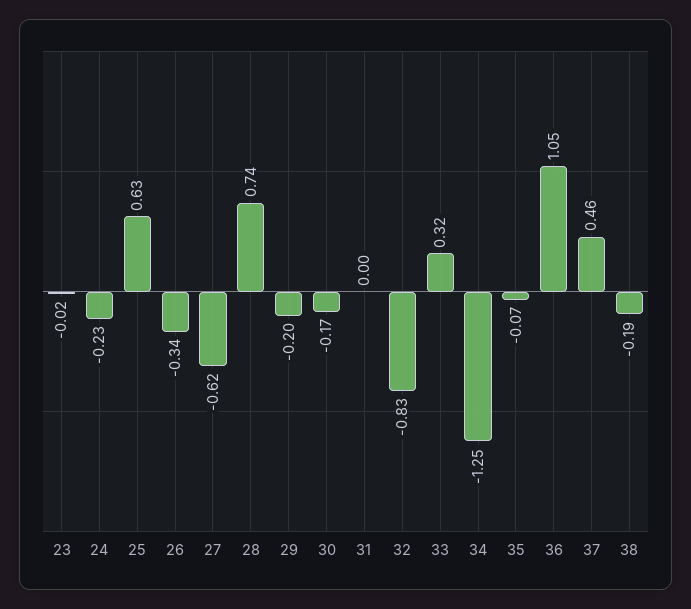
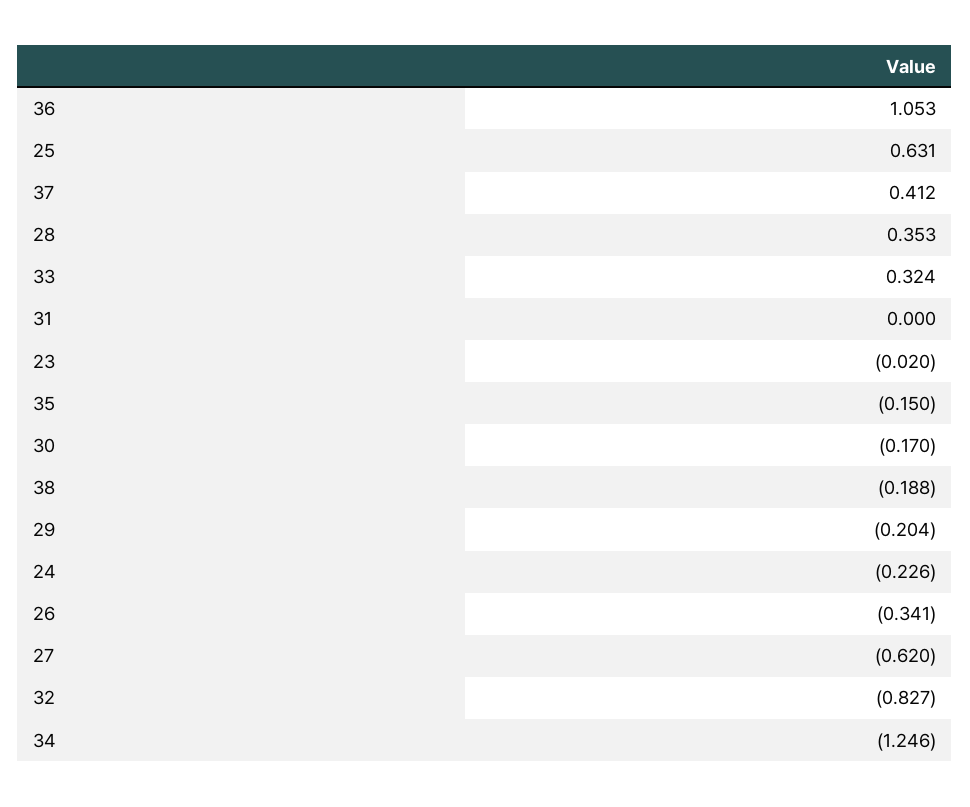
28: 0.74 -> 0.353
35: -0.07 -> -0.15
37: 0.46 -> 0.412

